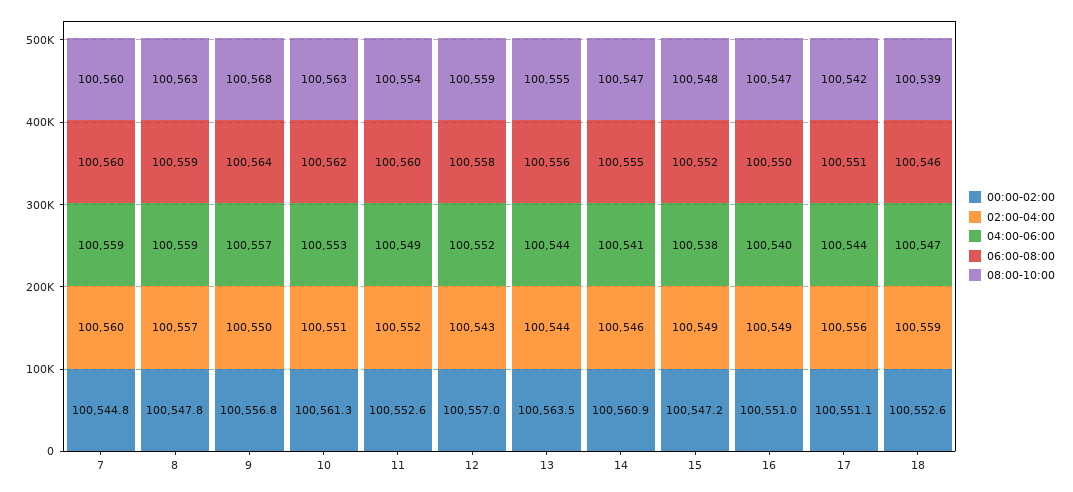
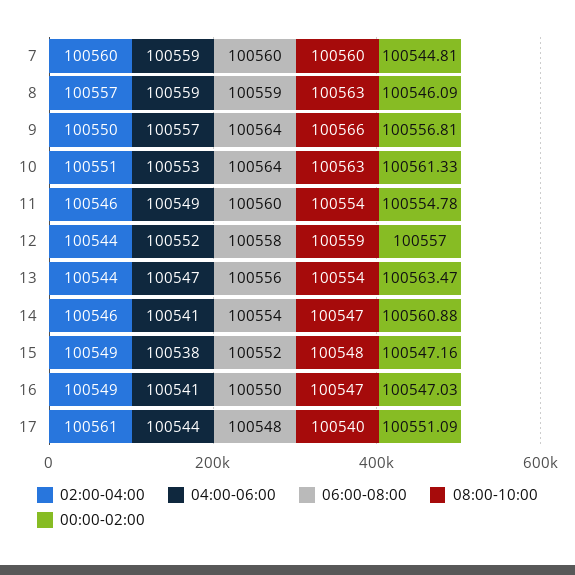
00:00-02:00, 8: 100547.8 -> 100546.09
08:00-10:00, 9: 100568 -> 100566
06:00-08:00, 10: 100562 -> 100564
00:00-02:00, 11: 100552.6 -> 100554.78
02:00-04:00, 11: 100552 -> 100546
02:00-04:00, 12: 100543 -> 100544
04:00-06:00, 13: 100544 -> 100547
08:00-10:00, 13: 100555 -> 100554
06:00-08:00, 14: 100555 -> 100554
00:00-02:00, 16: 100551 -> 100547.03
04:00-06:00, 16: 100540 -> 100541
02:00-04:00, 17: 100556 -> 100561
06:00-08:00, 17: 100551 -> 100548
08:00-10:00, 17: 100542 -> 100540
00:00-02:00, 18: 100552.6 -> none
02:00-04:00, 18: 100559 -> none
04:00-06:00, 18: 100547 -> none
06:00-08:00, 18: 100546 -> none
08:00-10:00, 18: 100539 -> none

